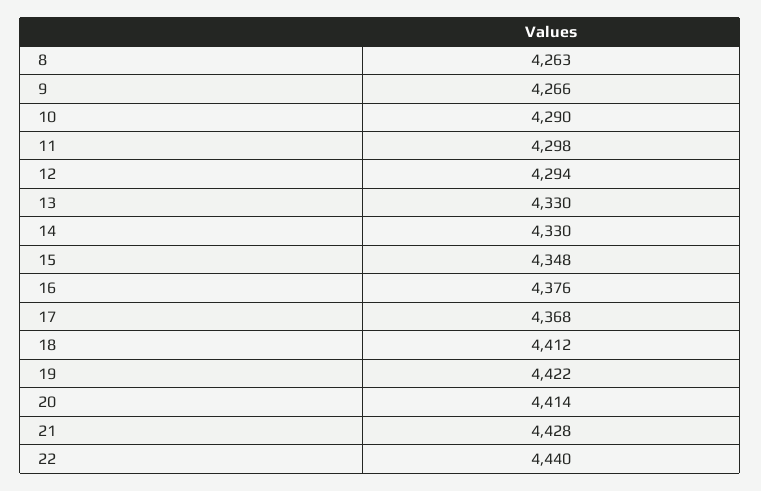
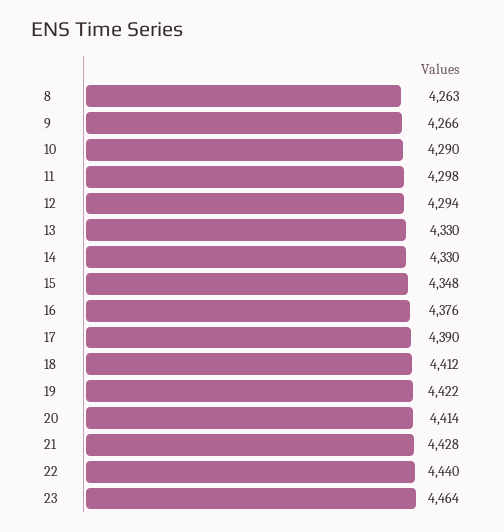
17: 4368 -> 4390
23: none -> 4464

